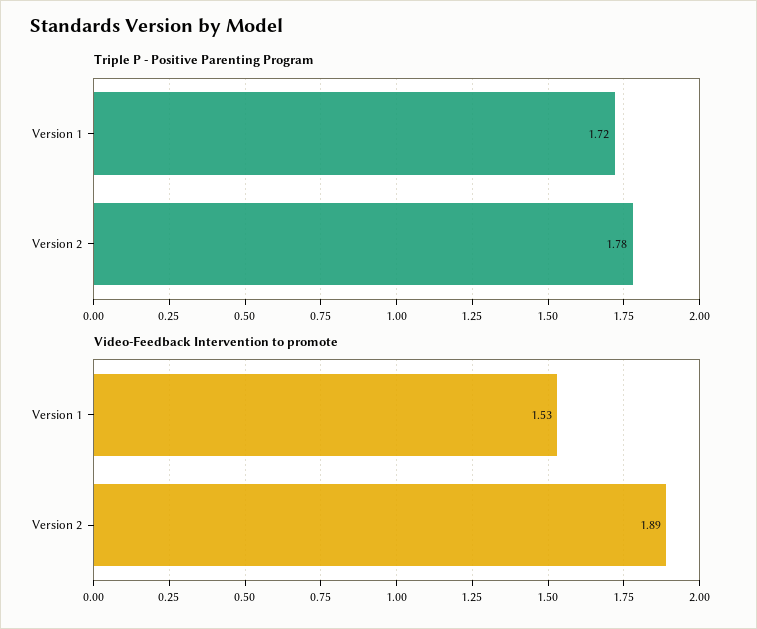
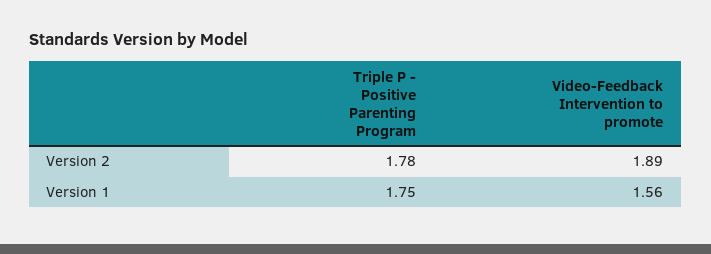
Triple P - Positive Parenting Program, Version 1: 1.72 -> 1.75
Video-Feedback Intervention to promote, Version 1: 1.53 -> 1.56

